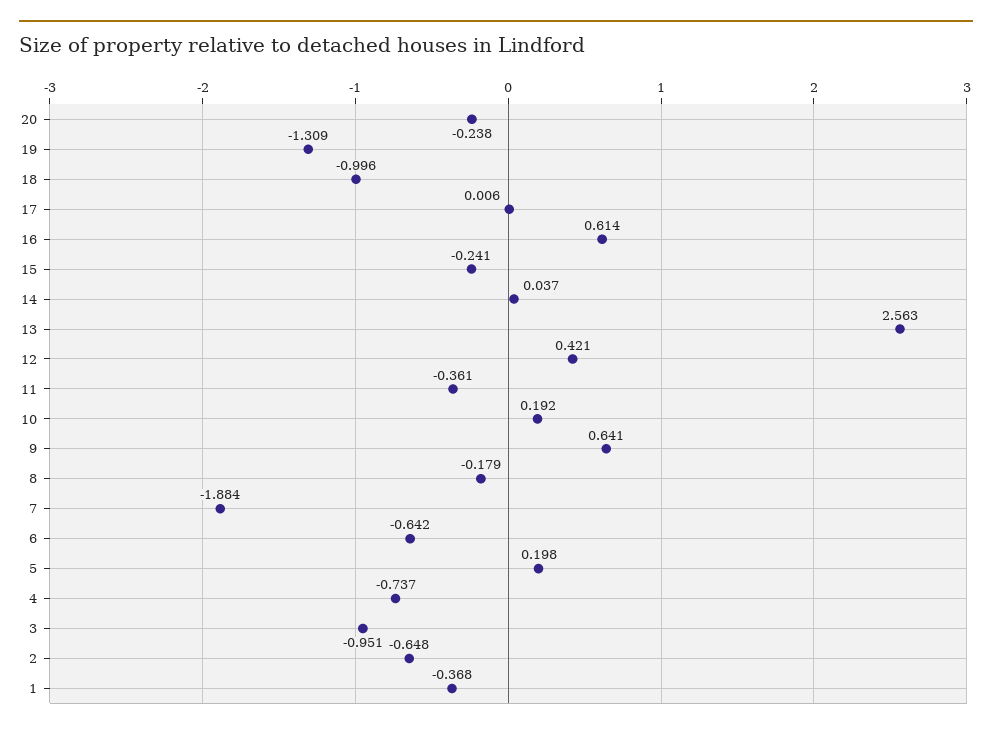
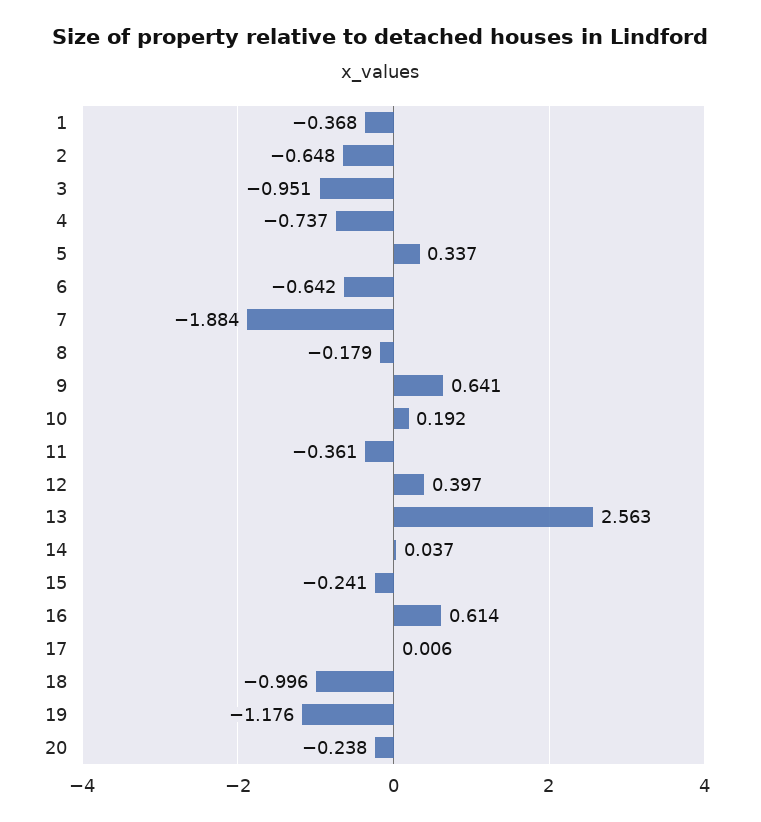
19: -1.309 -> -1.176
12: 0.421 -> 0.397
5: 0.198 -> 0.337

